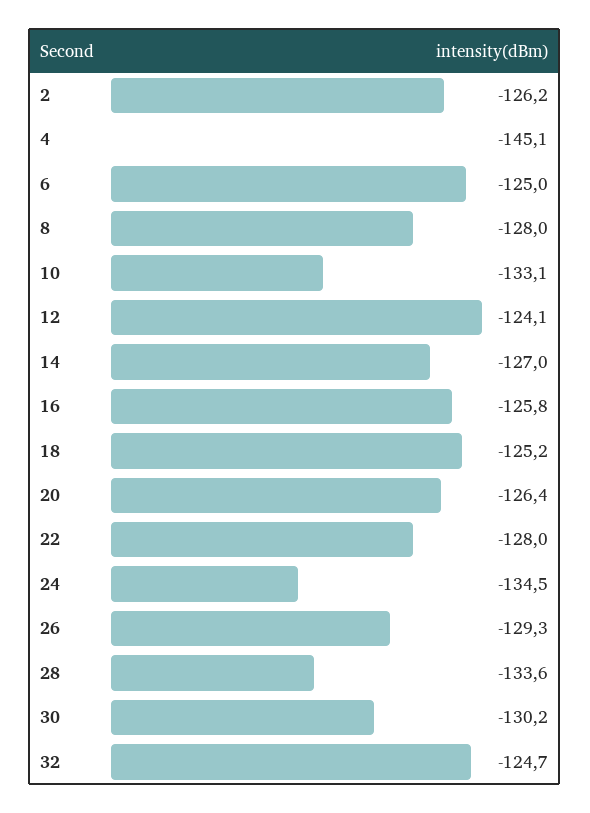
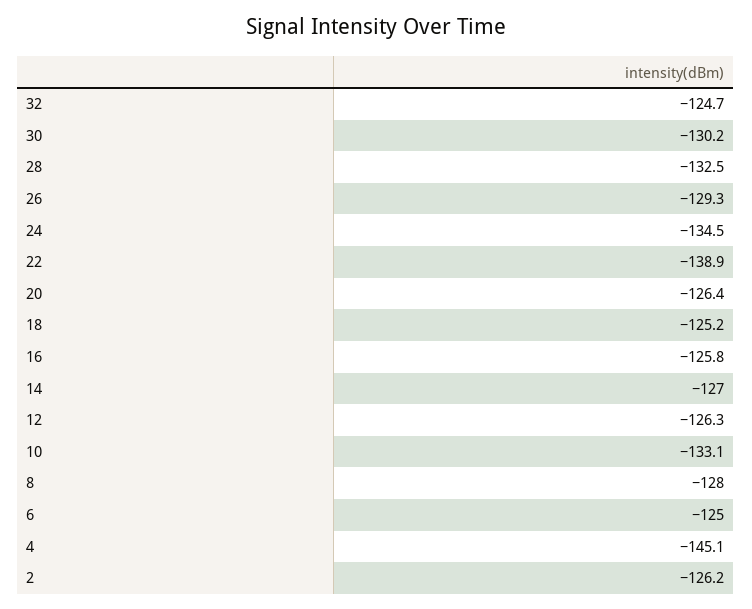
12: -124.1 -> -126.3
22: -128 -> -138.9
28: -133.6 -> -132.5

